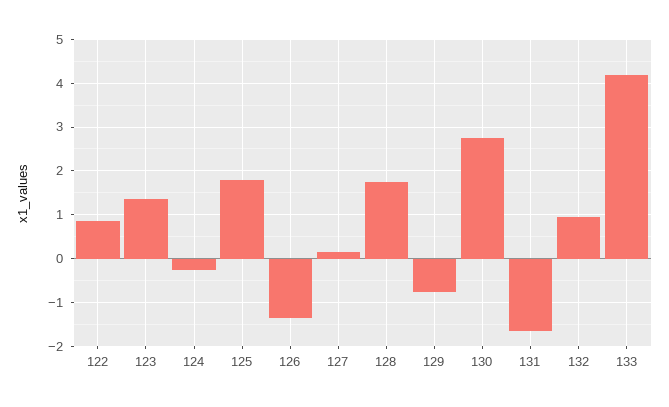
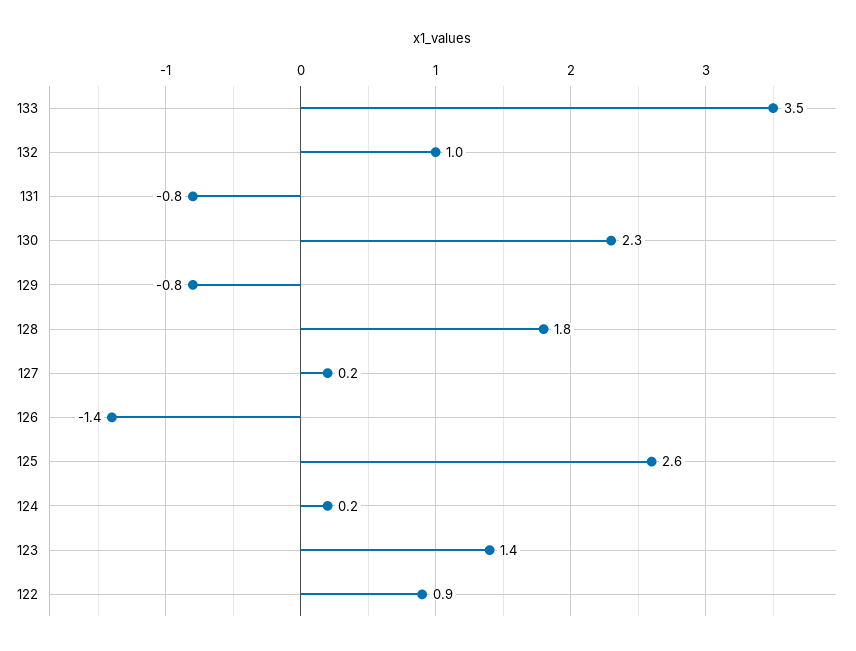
124: -0.2 -> 0.2
125: 1.8 -> 2.6
130: 2.8 -> 2.3
131: -1.6 -> -0.8
133: 4.2 -> 3.5

